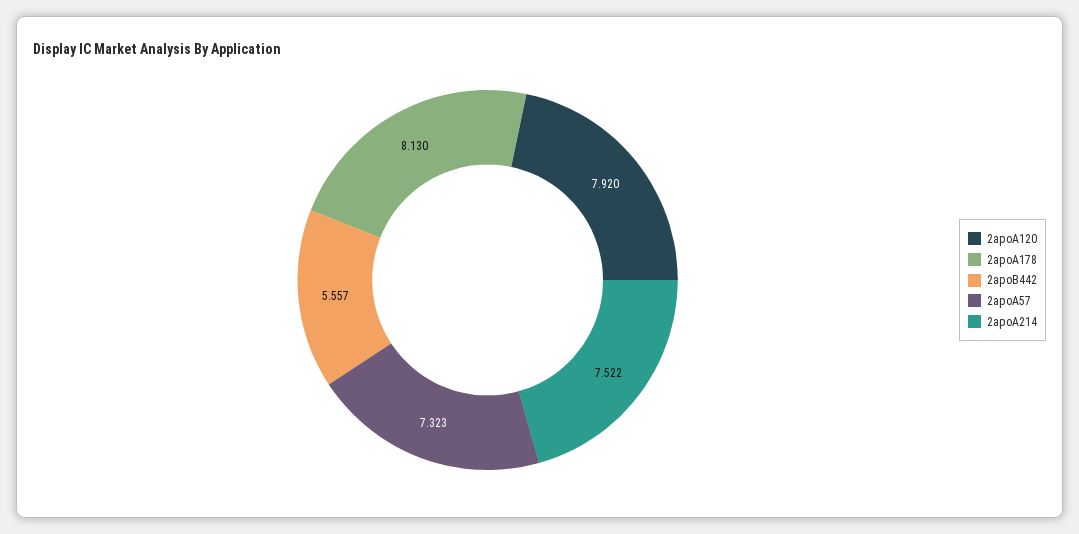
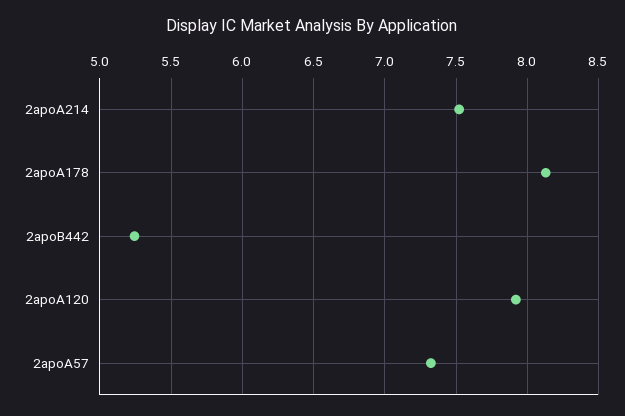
2apoB442: 5.557 -> 5.25

